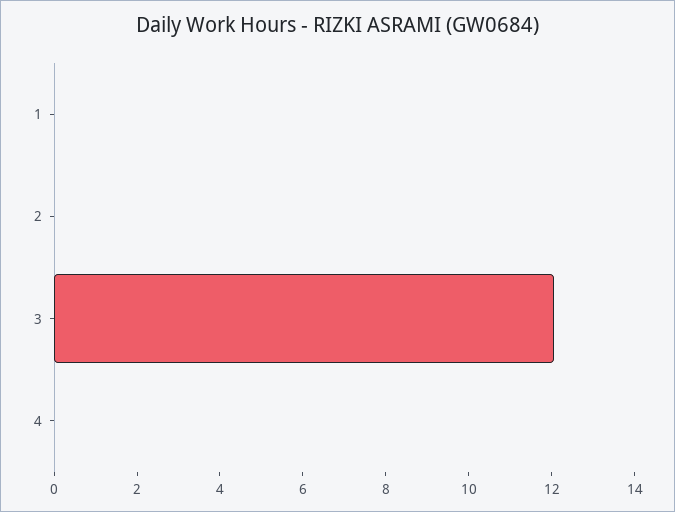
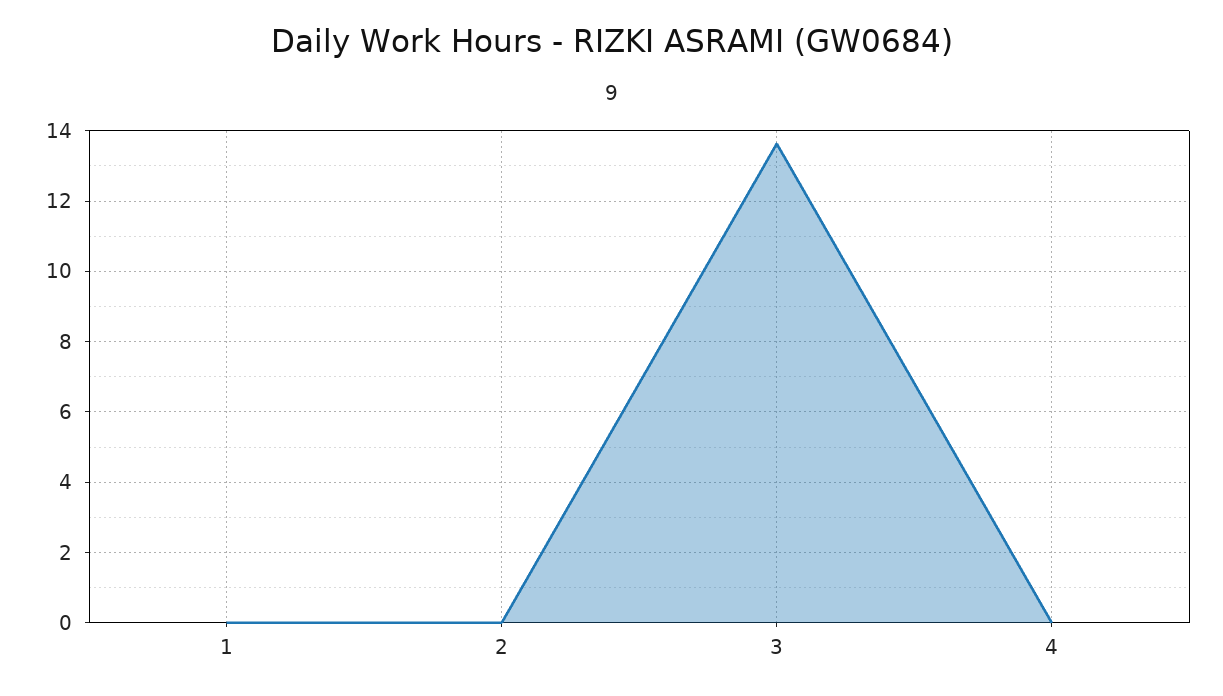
3: 12 -> 13.6

